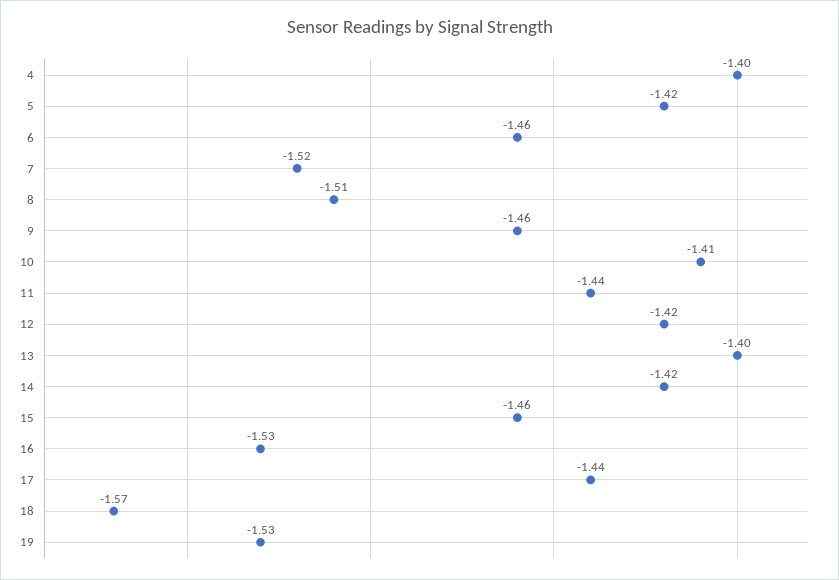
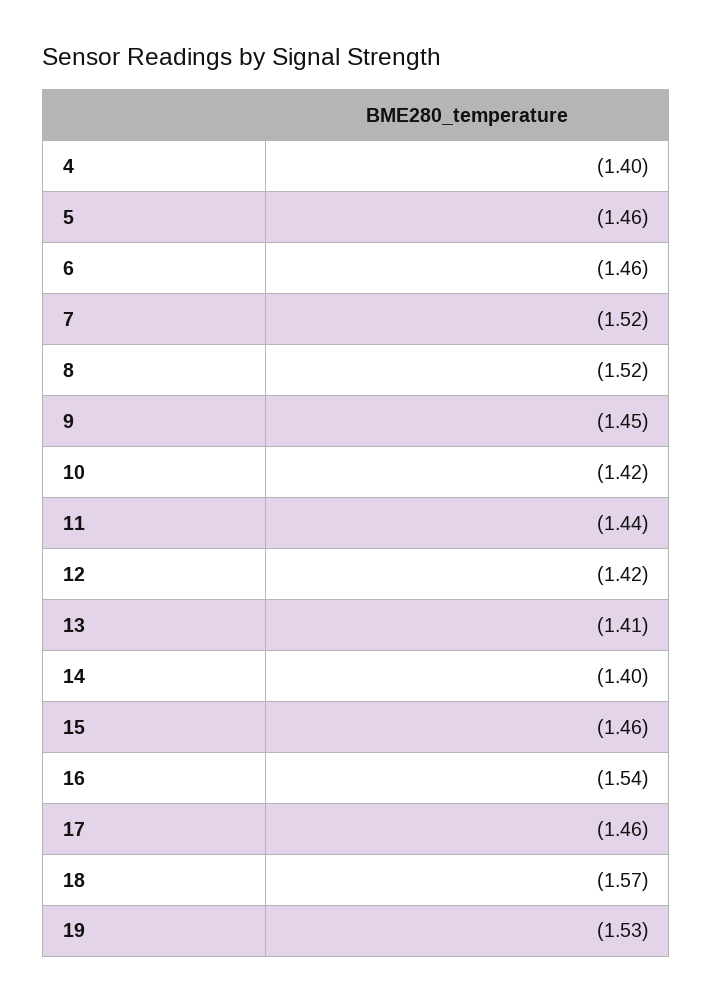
5: -1.42 -> -1.46
8: -1.51 -> -1.52
9: -1.46 -> -1.45
10: -1.41 -> -1.42
13: -1.4 -> -1.41
14: -1.42 -> -1.4
16: -1.53 -> -1.54
17: -1.44 -> -1.46

